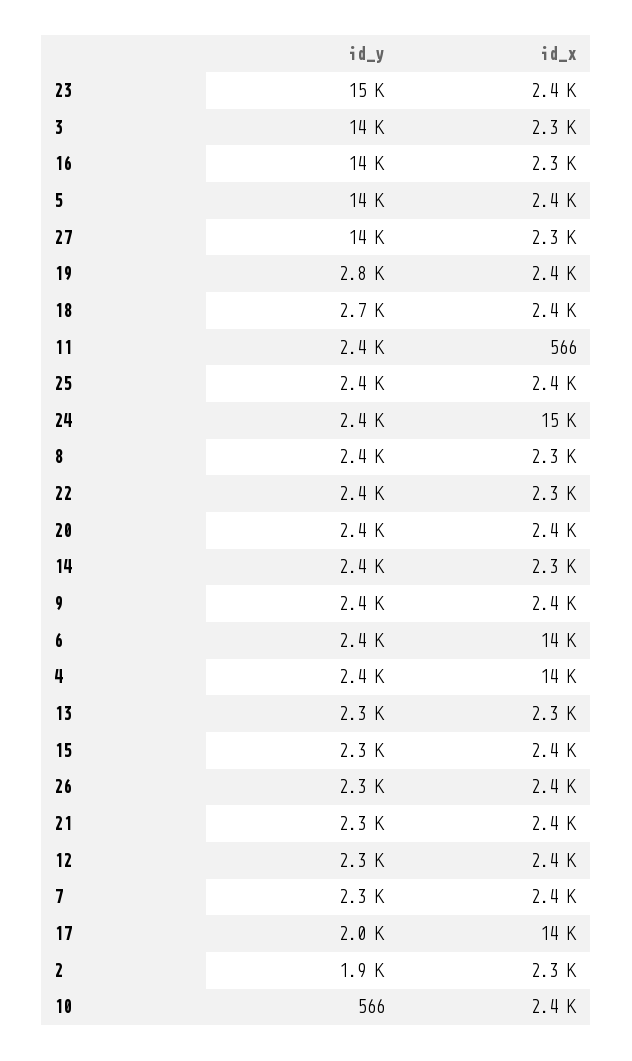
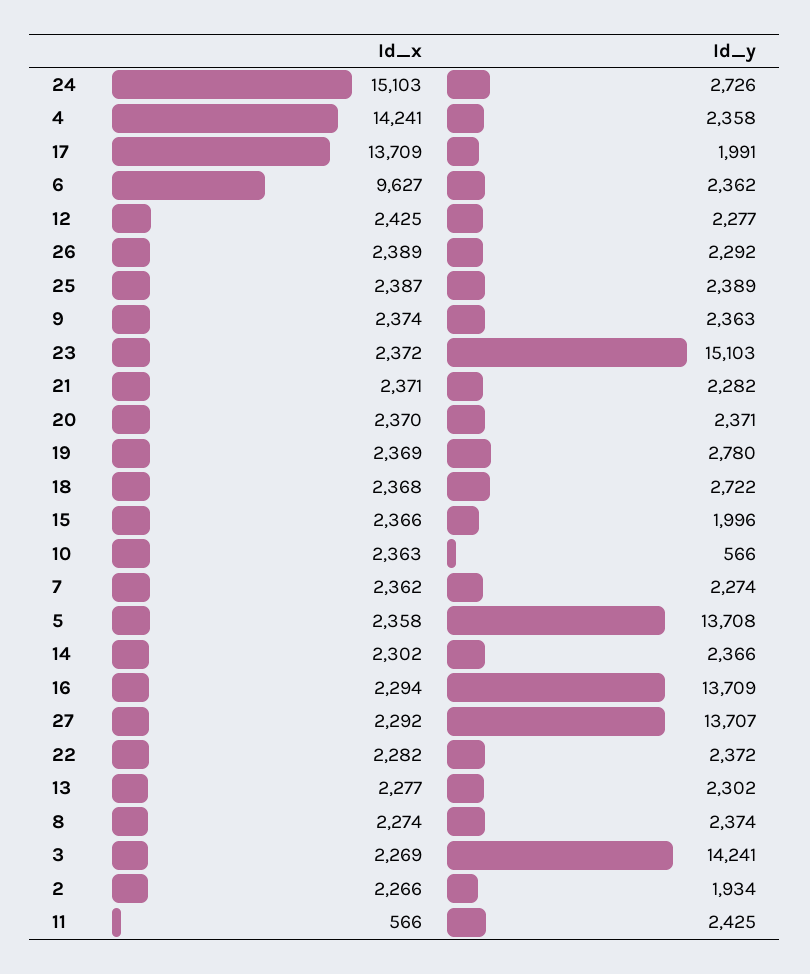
id_y, 24: 2400 -> 2726
id_x, 6: 14000 -> 9627
id_y, 15: 2300 -> 1996

